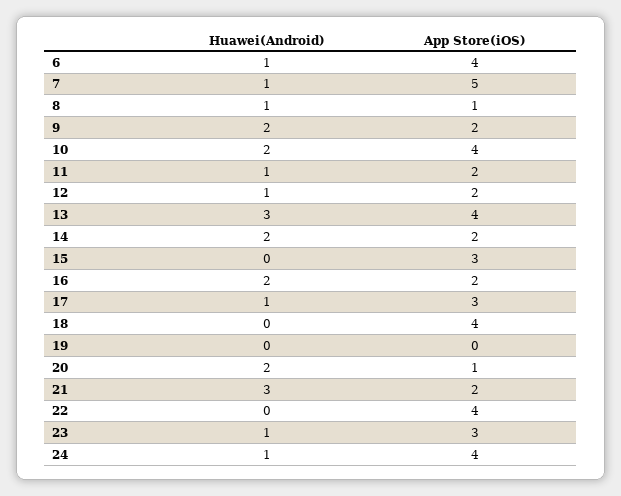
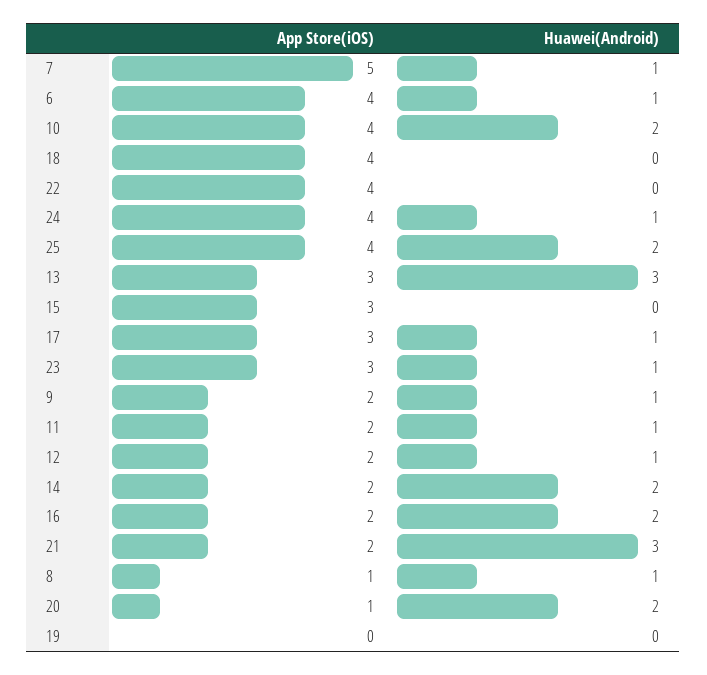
Huawei(Android), 9: 2 -> 1
App Store(iOS), 13: 4 -> 3
App Store(iOS), 25: none -> 4
Huawei(Android), 25: none -> 2

